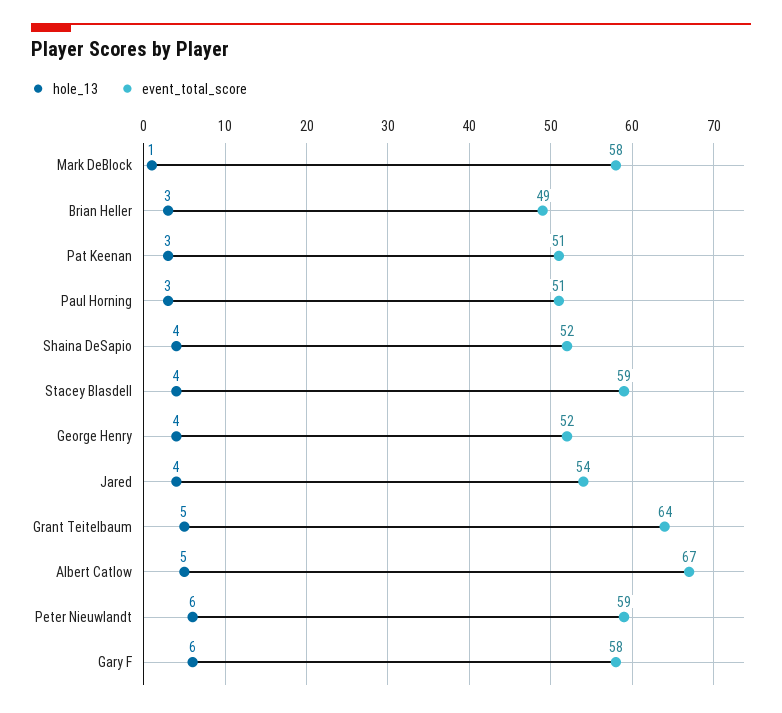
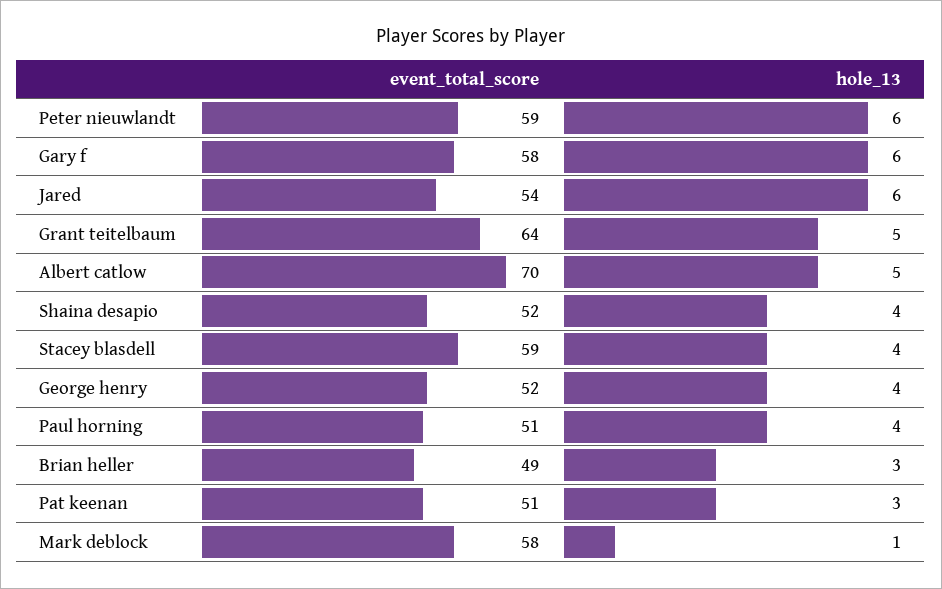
hole_13, Paul Horning: 3 -> 4
hole_13, Jared: 4 -> 6
event_total_score, Albert Catlow: 67 -> 70

